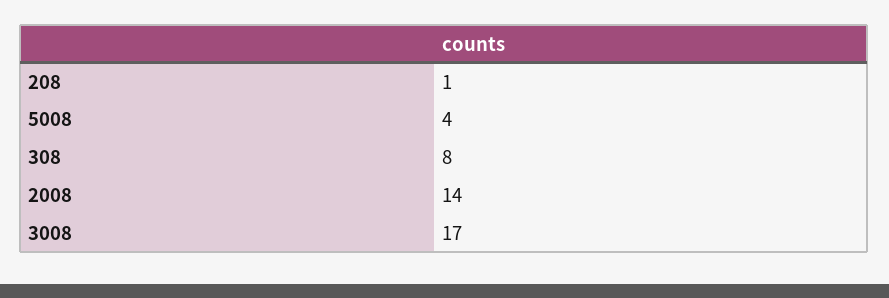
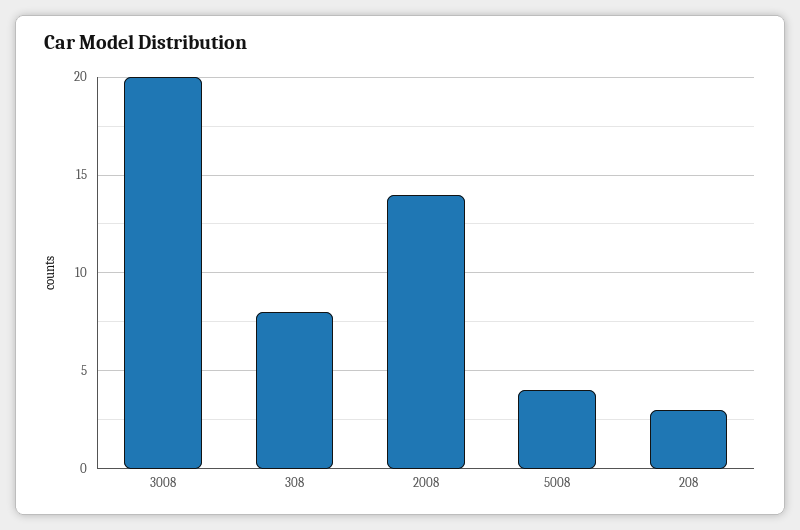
208: 1 -> 3
3008: 17 -> 20

